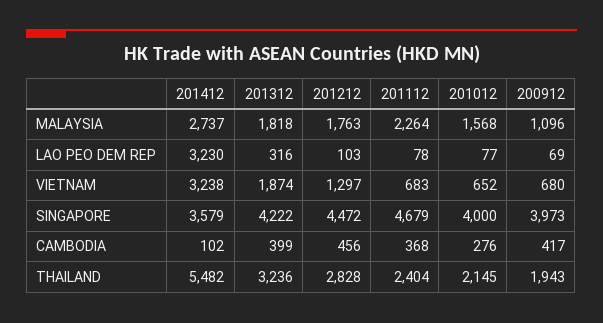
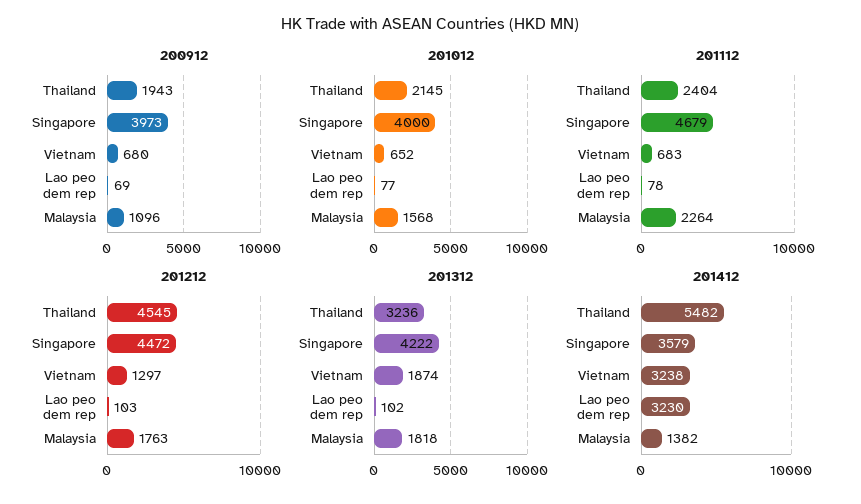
201412, MALAYSIA: 2737 -> 1382
201312, LAO PEO DEM REP: 316 -> 102
201412, CAMBODIA: 102 -> none
201312, CAMBODIA: 399 -> none
201212, CAMBODIA: 456 -> none
201112, CAMBODIA: 368 -> none
201012, CAMBODIA: 276 -> none
200912, CAMBODIA: 417 -> none
201212, THAILAND: 2828 -> 4545

